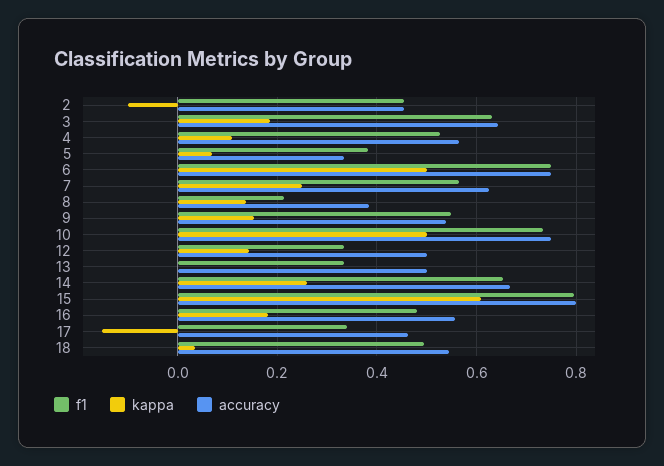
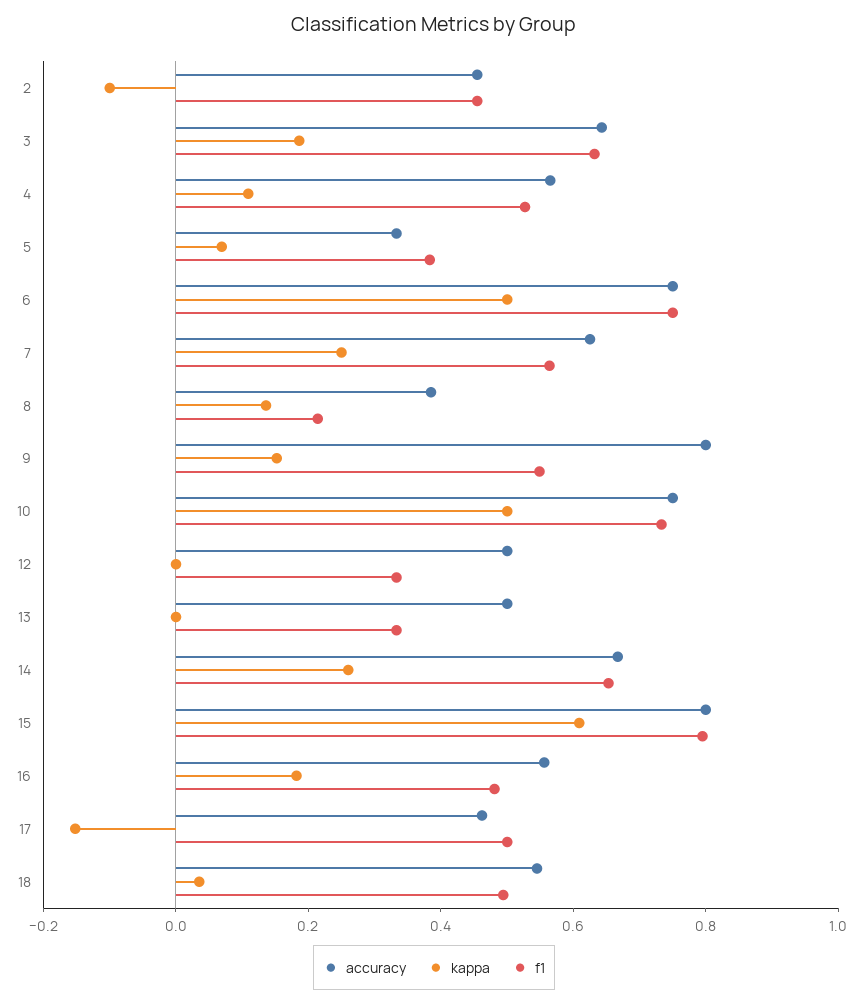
accuracy, 9: 0.54 -> 0.8
kappa, 12: 0.14 -> 0
f1, 17: 0.34 -> 0.5

